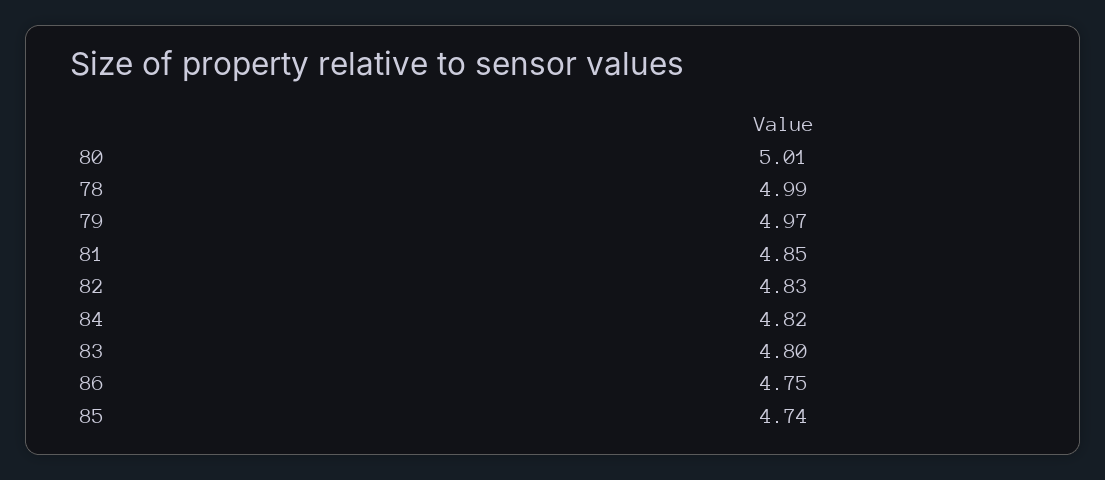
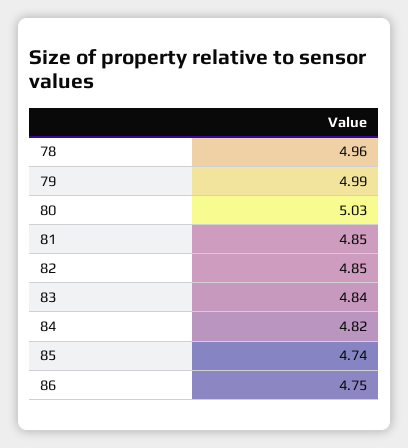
80: 5.01 -> 5.03
78: 4.99 -> 4.96
79: 4.97 -> 4.99
82: 4.83 -> 4.85
83: 4.8 -> 4.84

